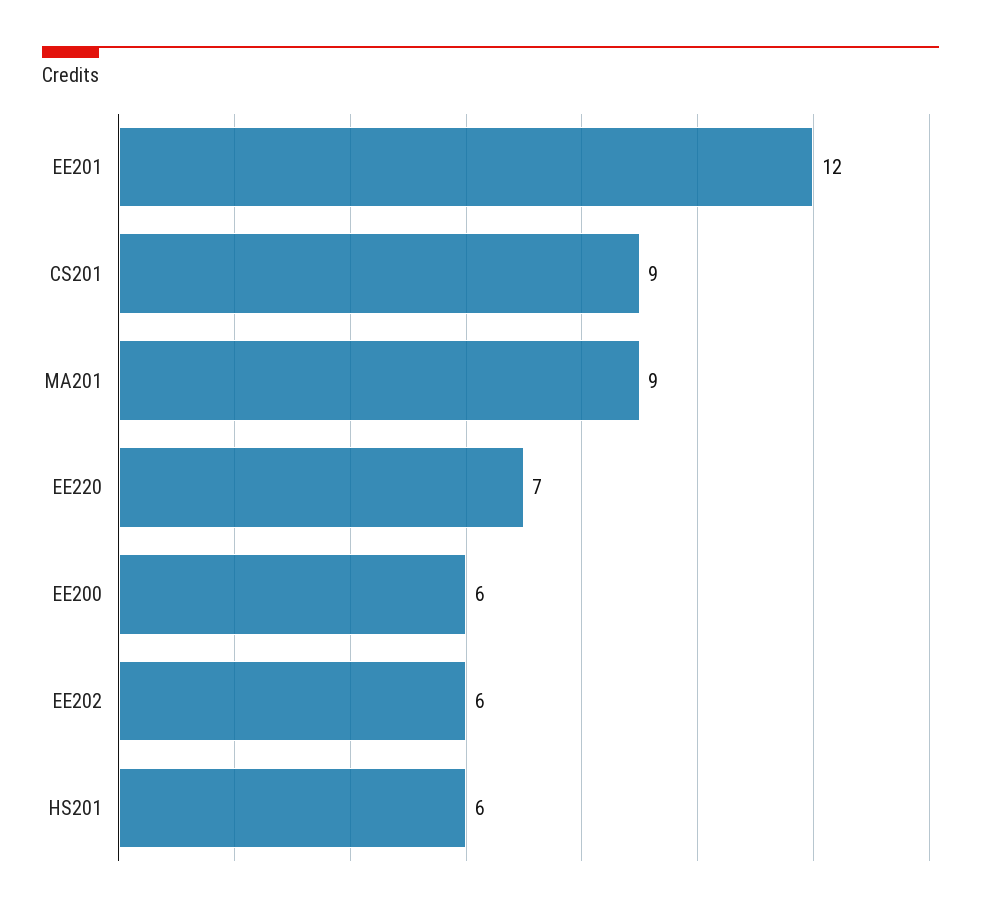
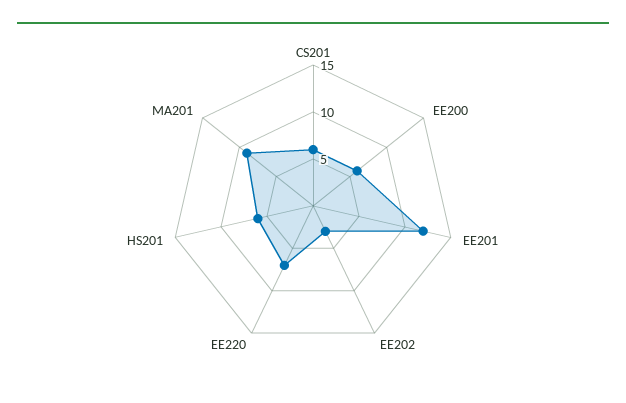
CS201: 9 -> 6
EE202: 6 -> 3

